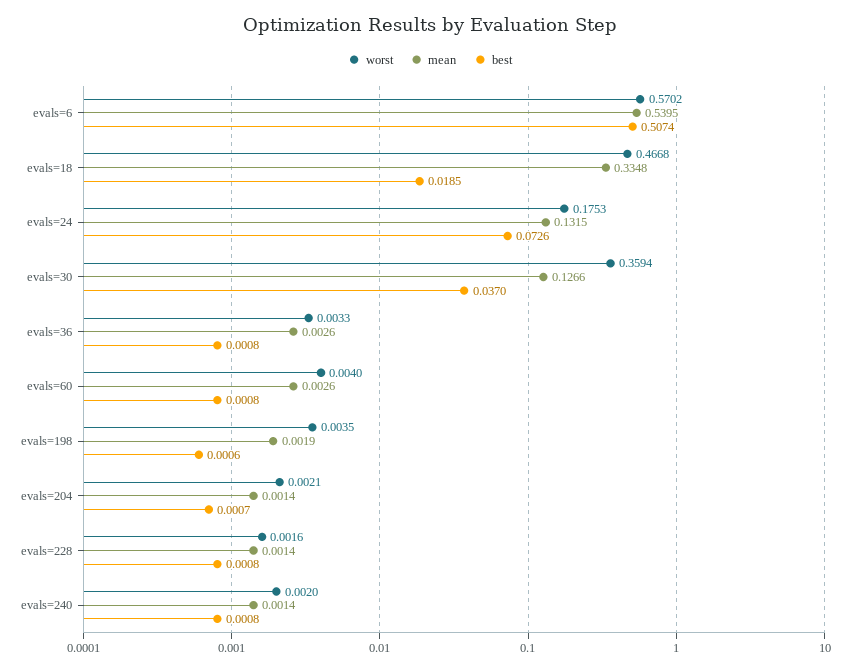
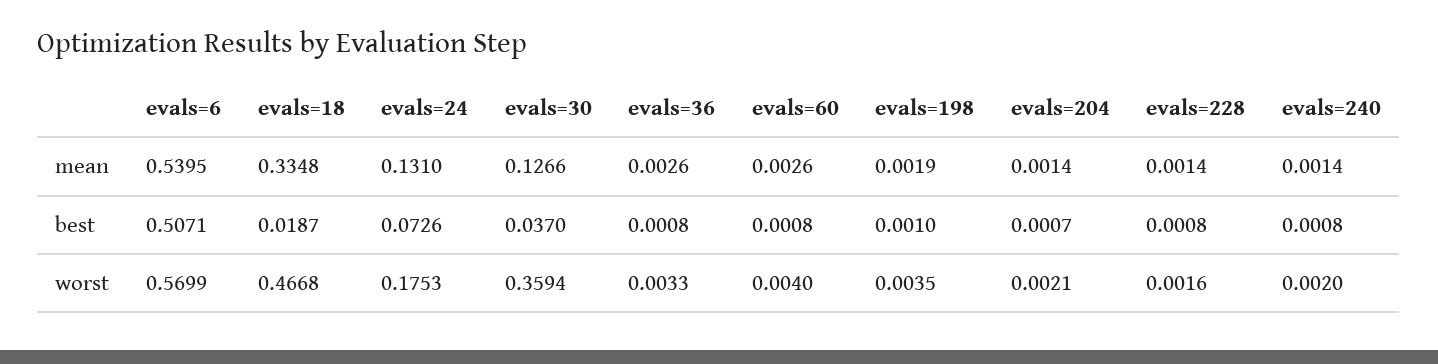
worst, evals=6: 0.5702 -> 0.5699
best, evals=6: 0.5074 -> 0.5071
best, evals=18: 0.0185 -> 0.0187
mean, evals=24: 0.1315 -> 0.131
best, evals=198: 0.0006 -> 0.001

